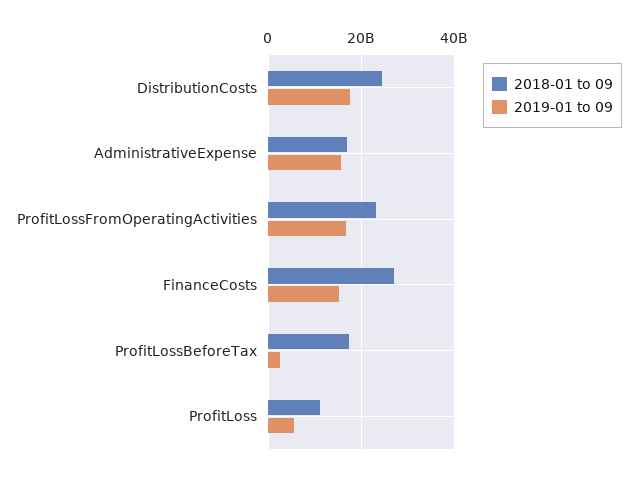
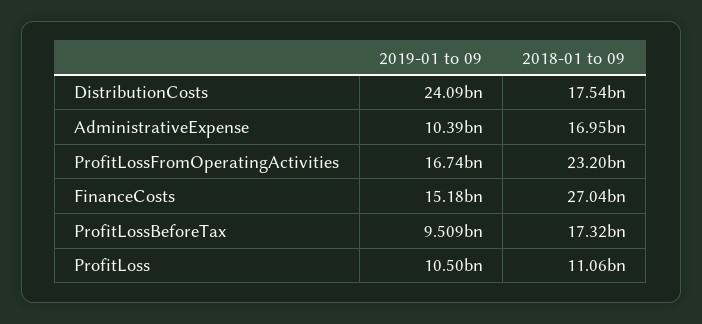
2018-01 to 09, DistributionCosts: 24000000000 -> 17540000000
2019-01 to 09, DistributionCosts: 18000000000 -> 24090000000
2019-01 to 09, AdministrativeExpense: 16000000000 -> 10390000000
2019-01 to 09, ProfitLossBeforeTax: 2000000000 -> 9509000000
2019-01 to 09, ProfitLoss: 6000000000 -> 10500000000

